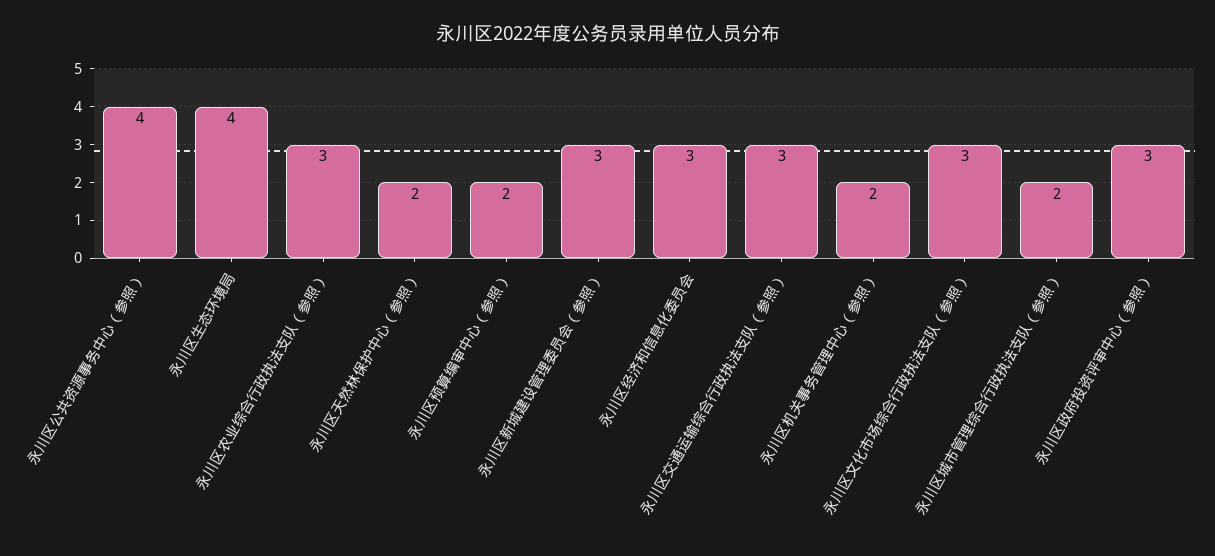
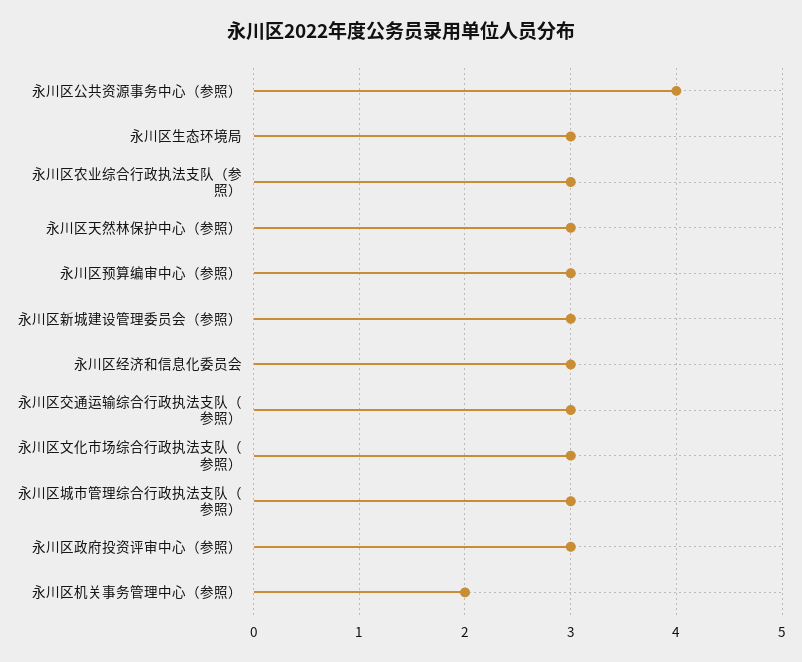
永川区生态环境局: 4 -> 3
永川区天然林保护中心（参照）: 2 -> 3
永川区预算编审中心（参照）: 2 -> 3
永川区城市管理综合行政执法支队（参照）: 2 -> 3

